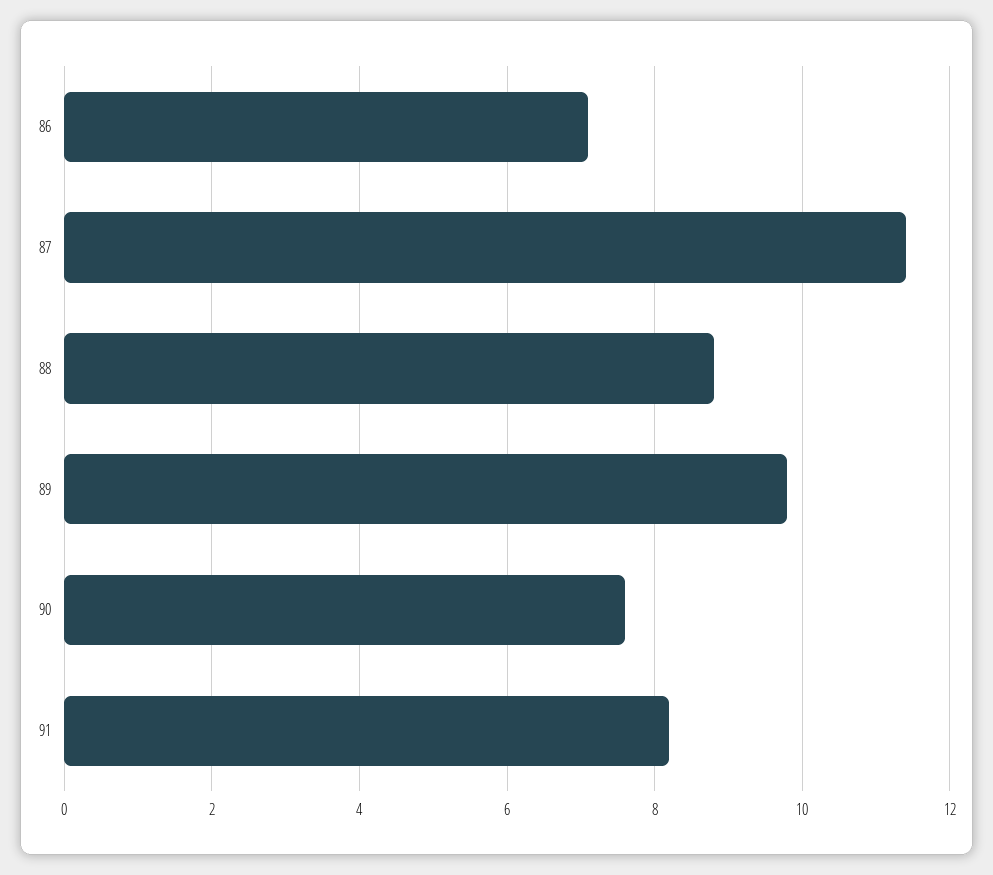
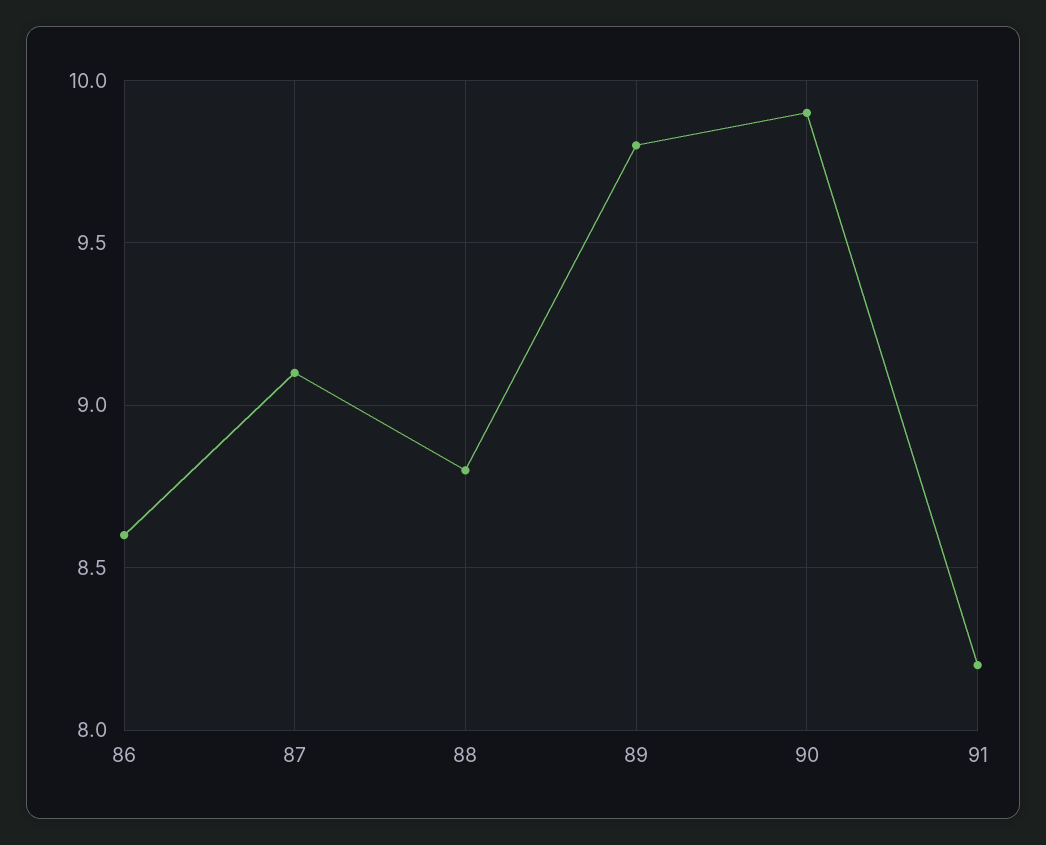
86: 7 -> 8.6
87: 11.5 -> 9.1
90: 7.5 -> 9.9

